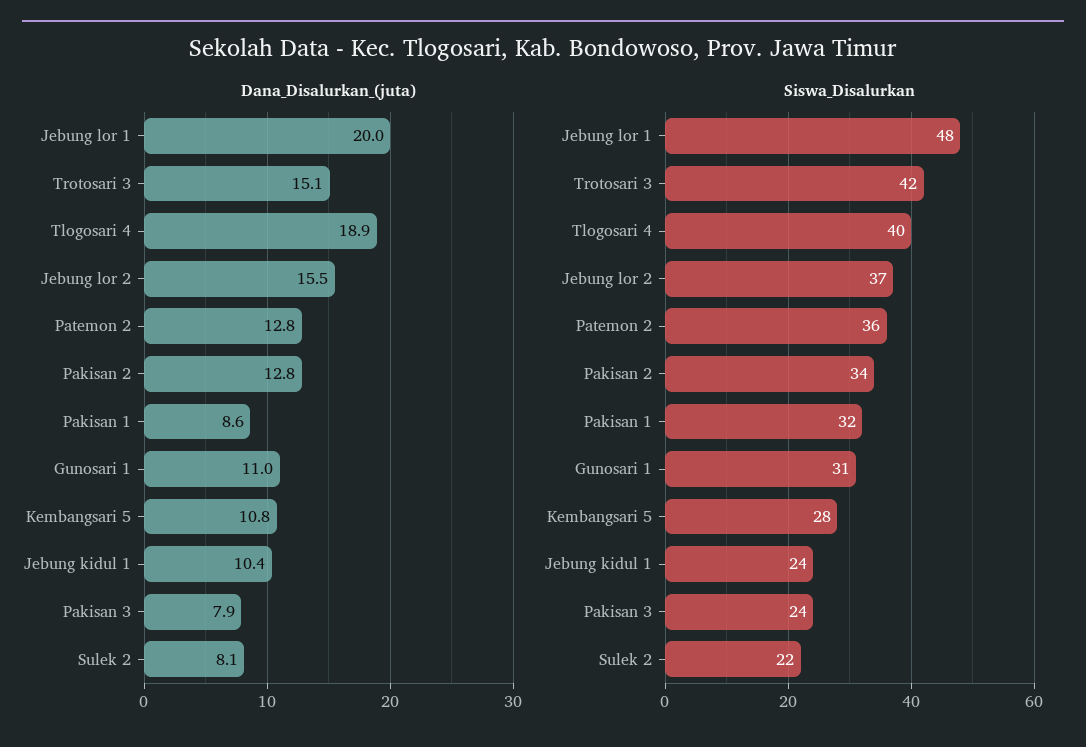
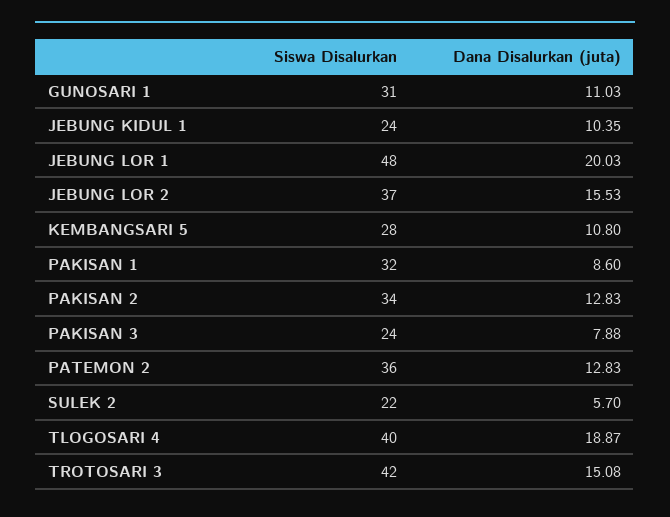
Dana_Disalurkan_(juta), Sulek 2: 8.1 -> 5.7

